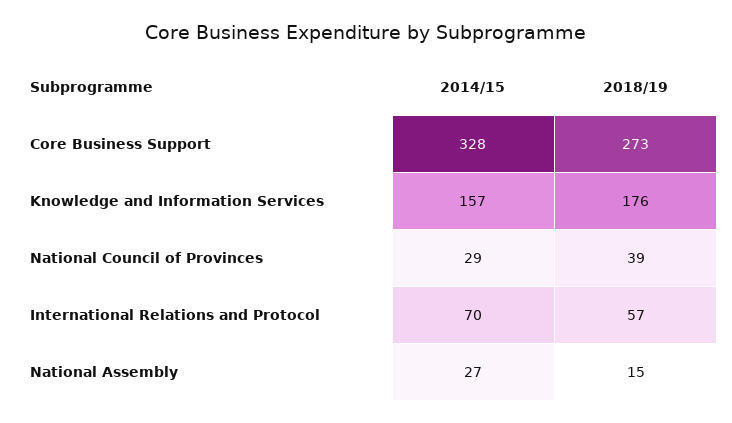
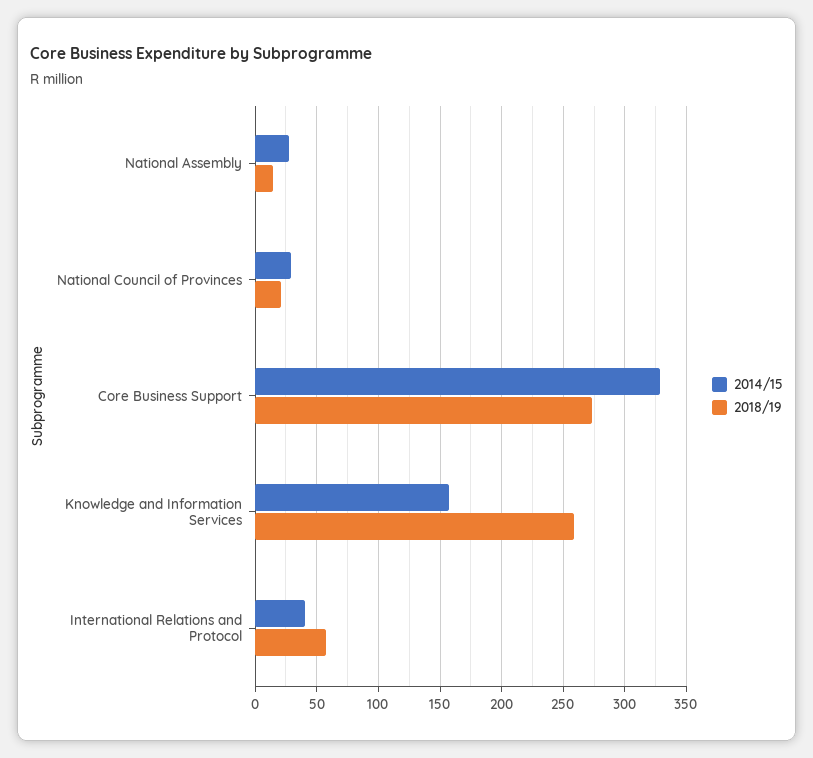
2018/19, Knowledge and Information Services: 176 -> 260
2018/19, National Council of Provinces: 39 -> 20
2014/15, International Relations and Protocol: 70 -> 40

